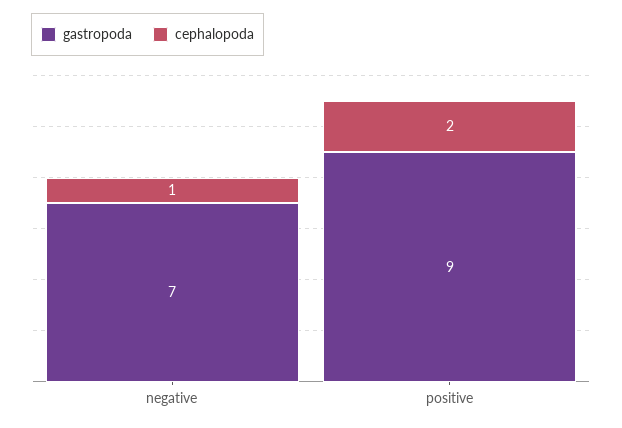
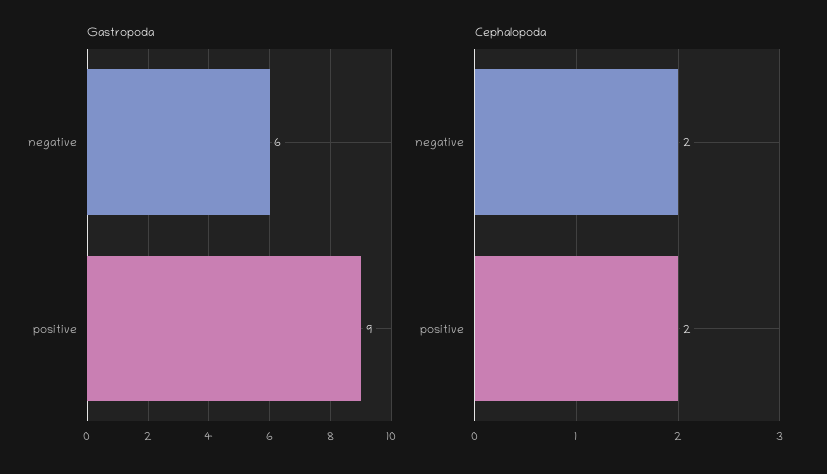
gastropoda, negative: 7 -> 6
cephalopoda, negative: 1 -> 2

